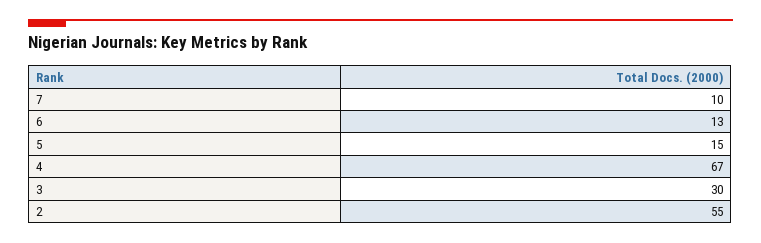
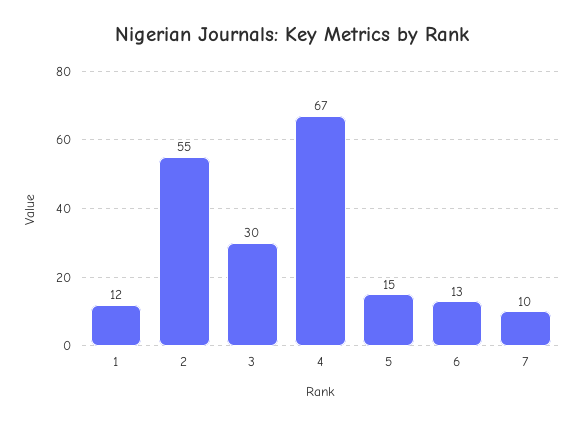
1: none -> 12

